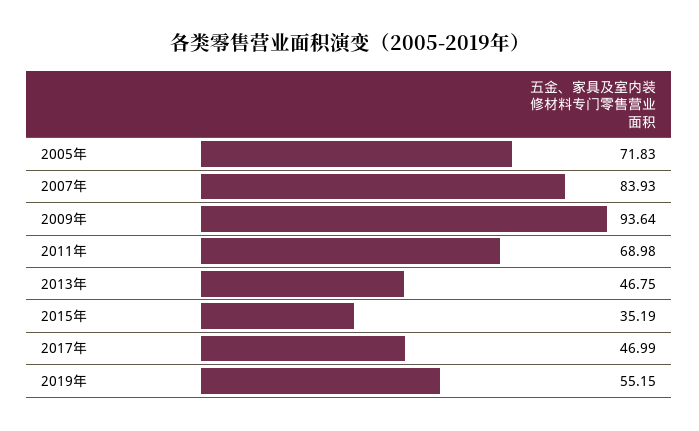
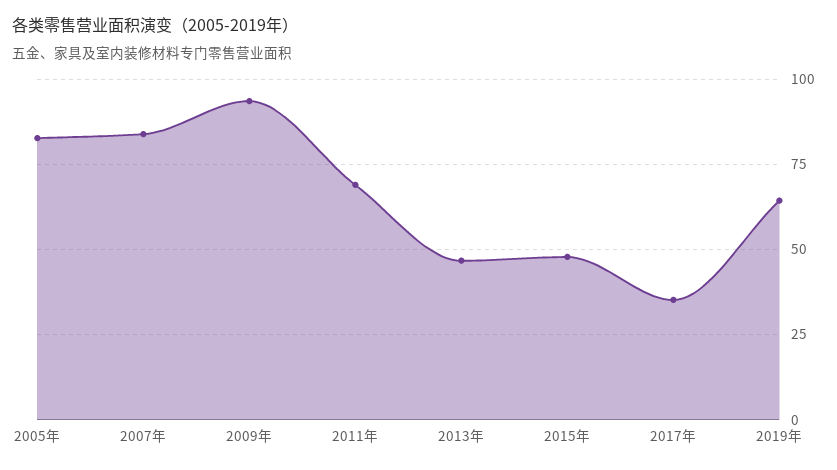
2005年: 71.83 -> 82.5
2015年: 35.19 -> 47.5
2017年: 46.99 -> 35
2019年: 55.15 -> 65

